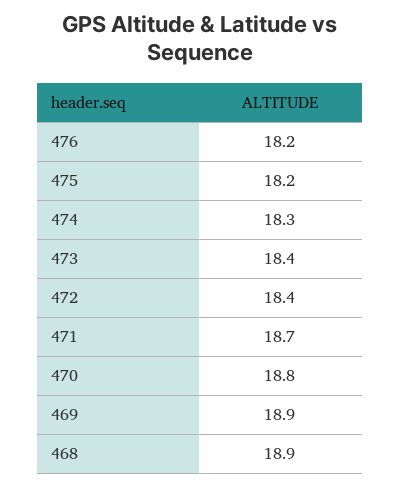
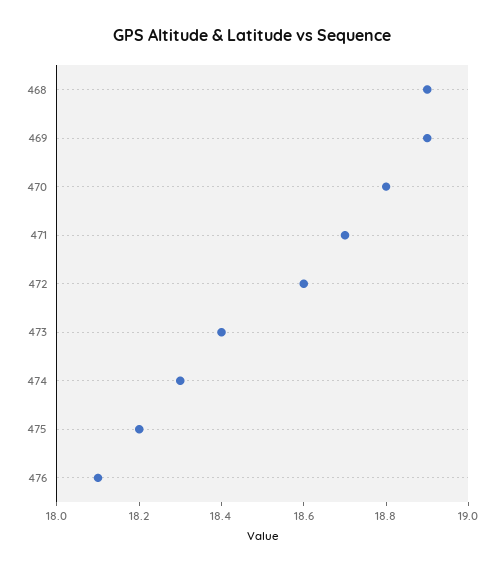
476: 18.2 -> 18.1
472: 18.4 -> 18.6

